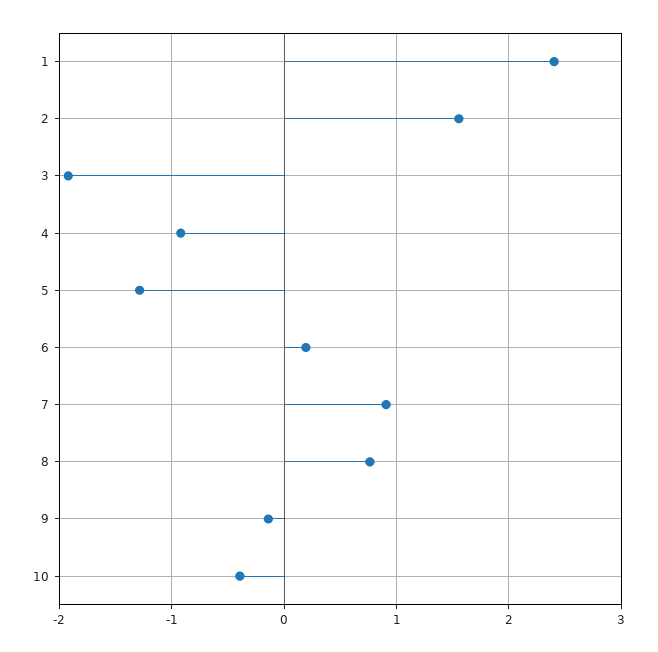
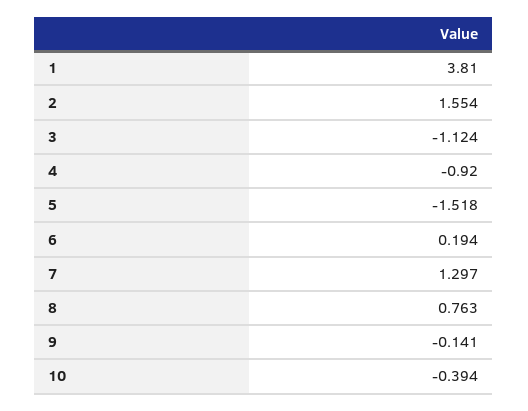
1: 2.4 -> 3.81
3: -1.9 -> -1.124
5: -1.3 -> -1.518
7: 0.9 -> 1.297

